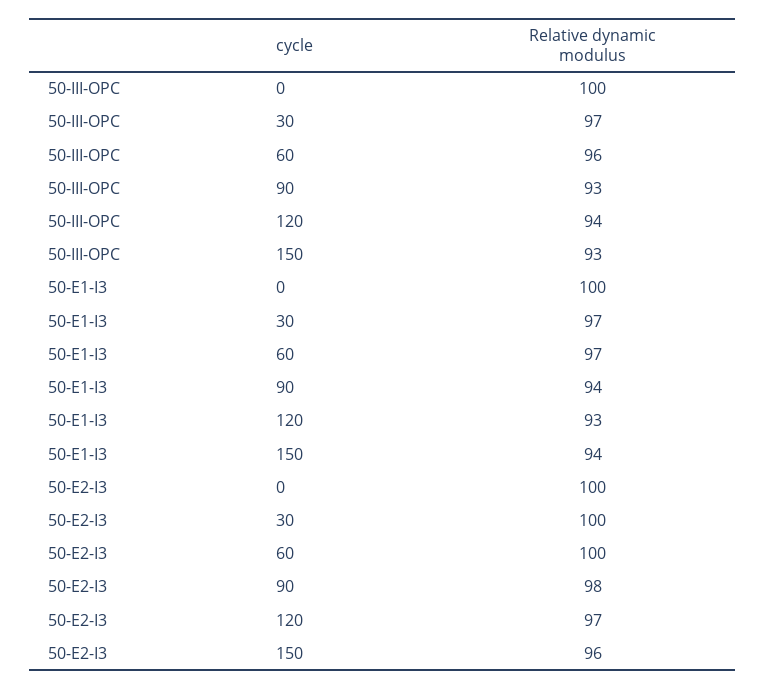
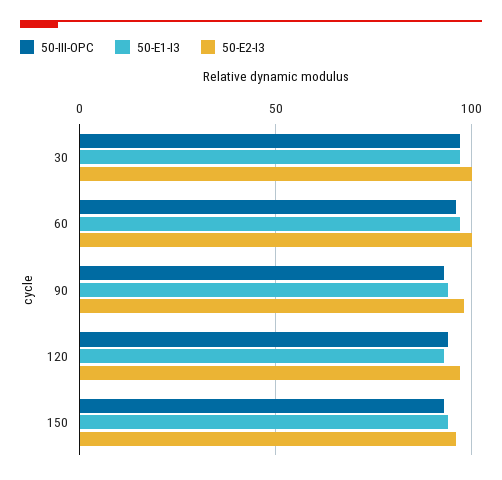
50-III-OPC, 0: 100 -> none
50-E1-I3, 0: 100 -> none
50-E2-I3, 0: 100 -> none

